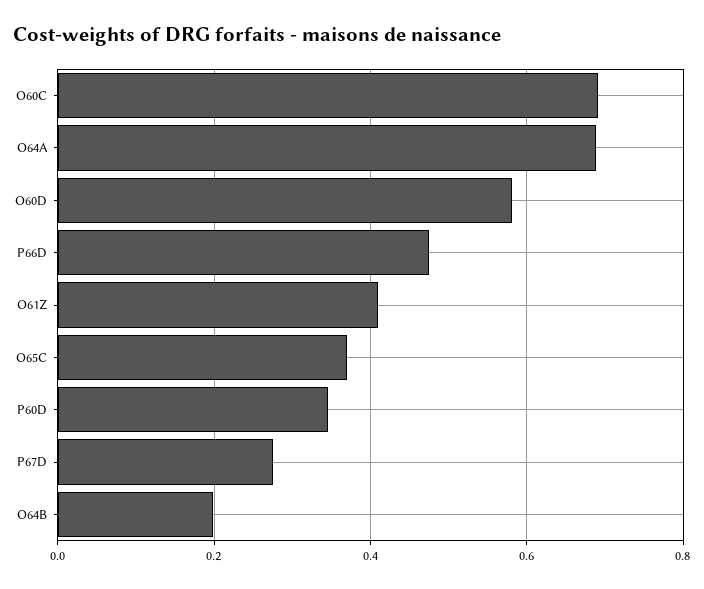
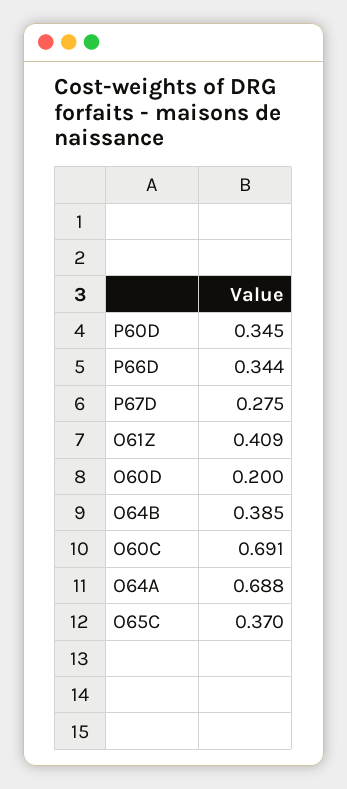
O60D: 0.58 -> 0.2
P66D: 0.48 -> 0.344
O64B: 0.2 -> 0.385

